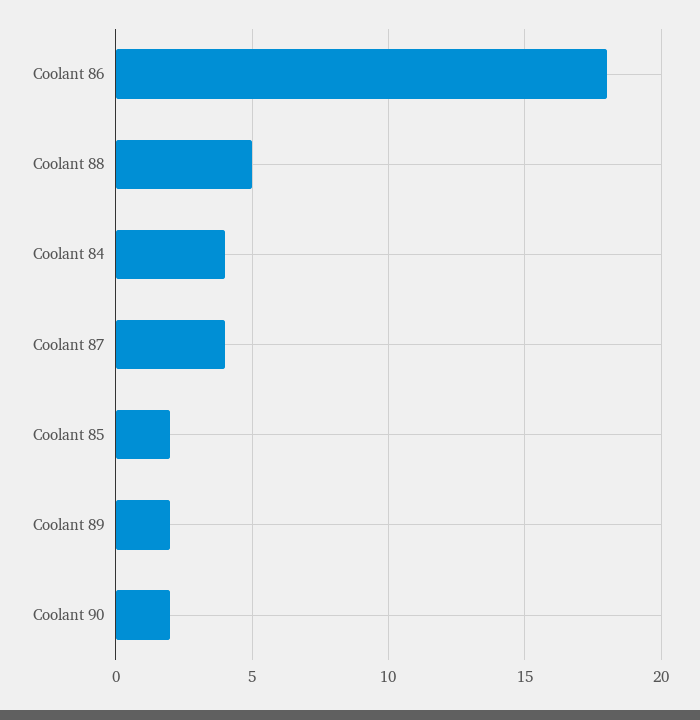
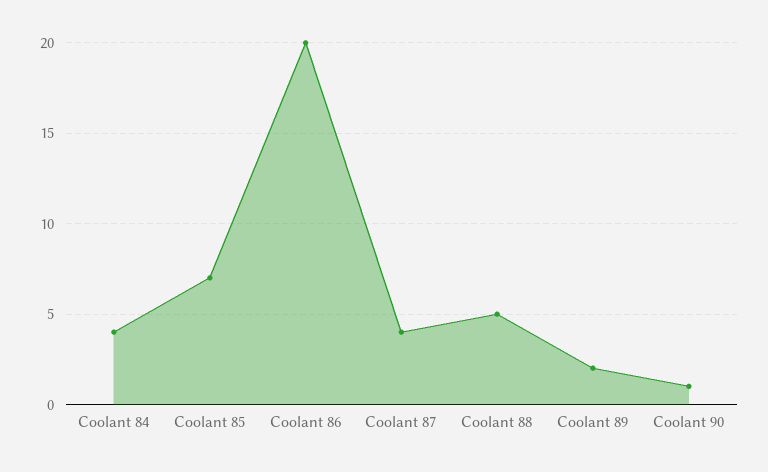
Coolant 86: 18 -> 20
Coolant 85: 2 -> 7
Coolant 90: 2 -> 1

